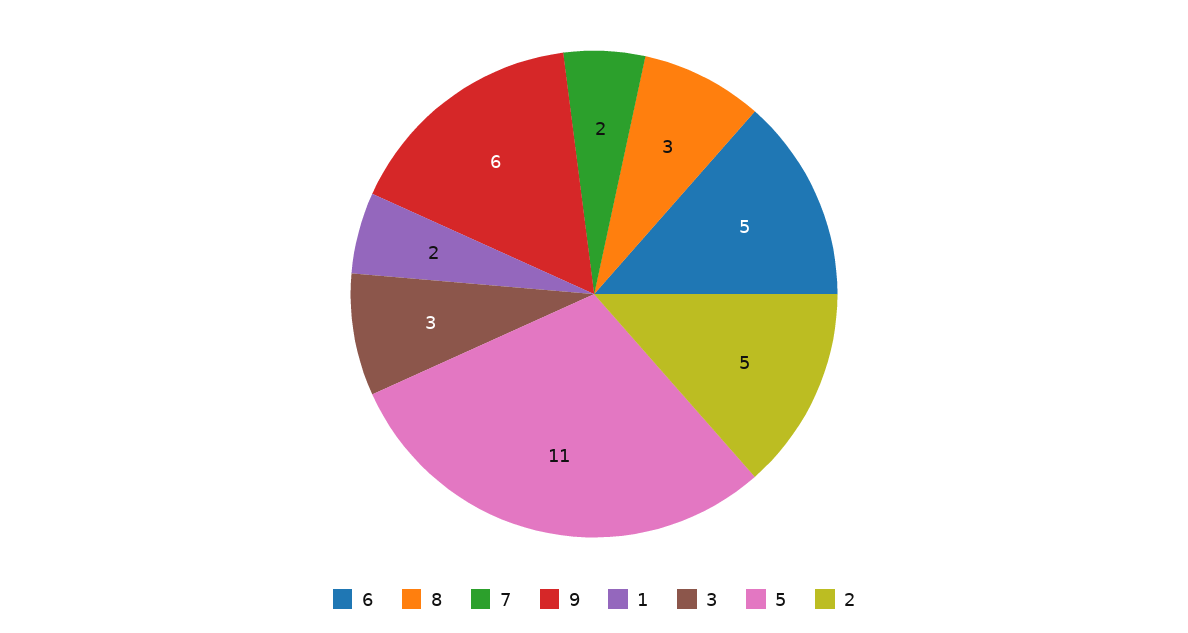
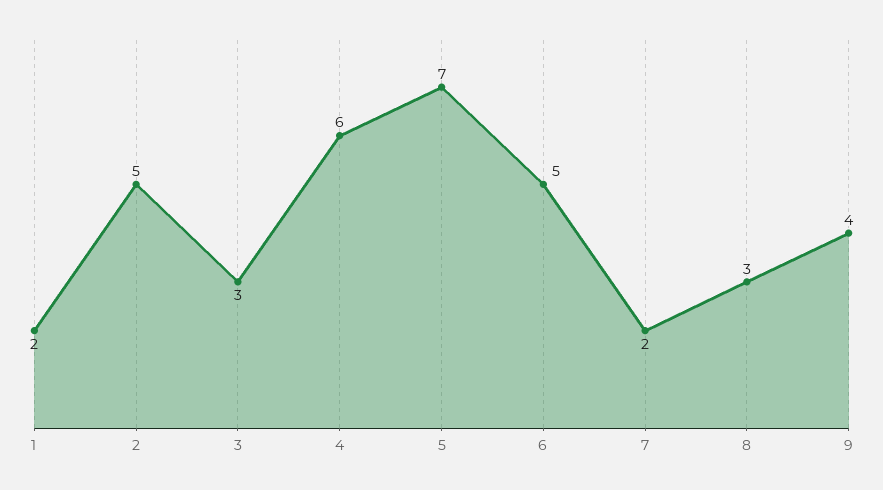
9: 6 -> 4
5: 11 -> 7
4: none -> 6

